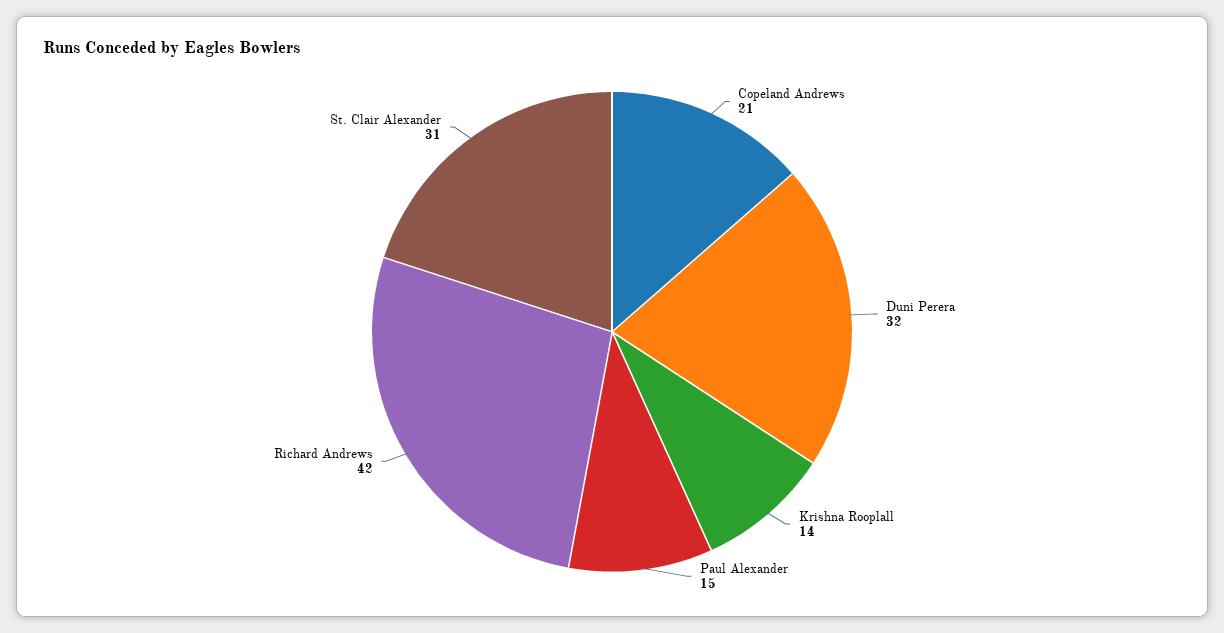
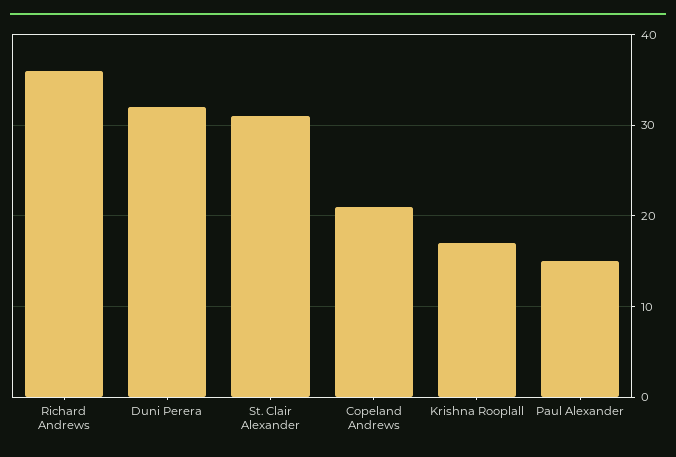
Krishna Rooplall: 14 -> 17
Richard Andrews: 42 -> 36

